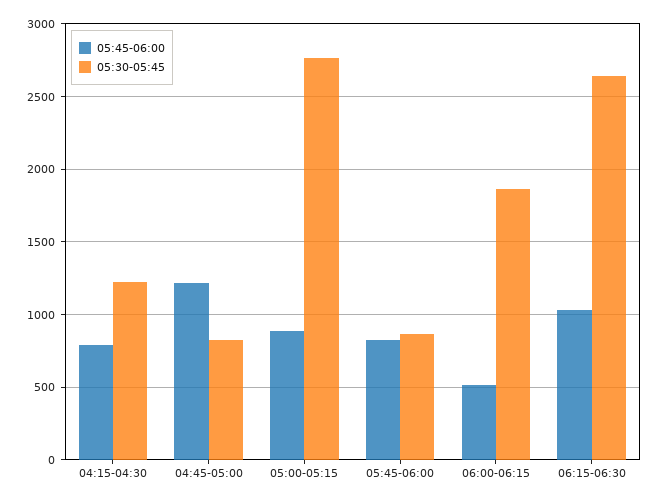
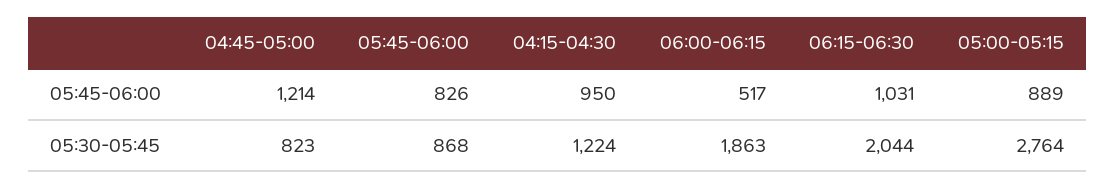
05:45-06:00, 04:15-04:30: 800 -> 950
05:30-05:45, 06:15-06:30: 2650 -> 2044

